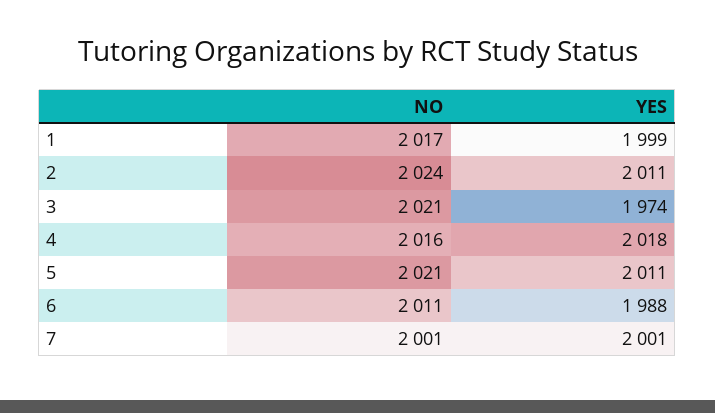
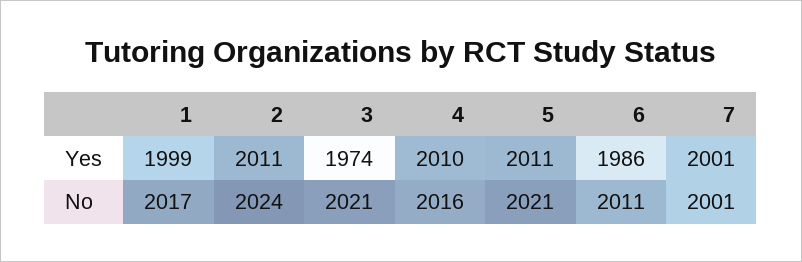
YES, 4: 2018 -> 2010
YES, 6: 1988 -> 1986

